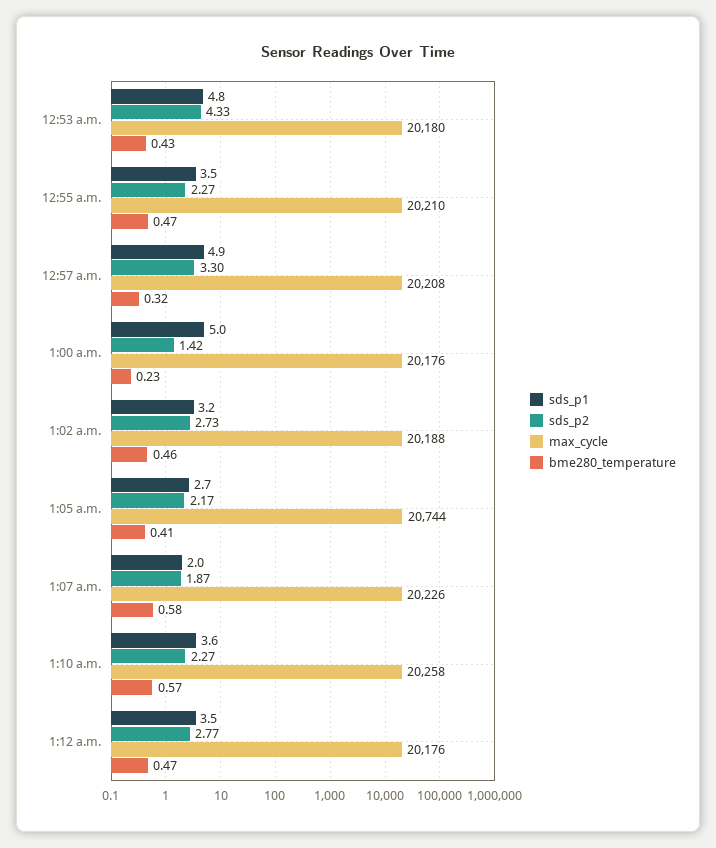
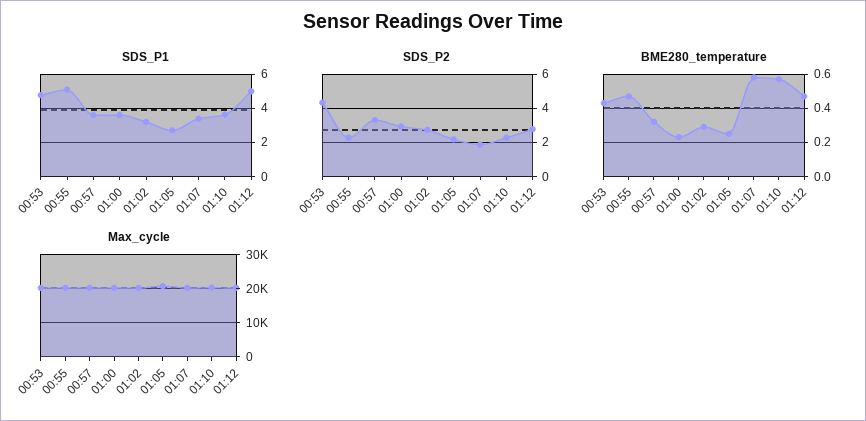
sds_p1, 12:55 a.m.: 3.5 -> 5
sds_p1, 12:57 a.m.: 4.9 -> 3.5
sds_p1, 1:00 a.m.: 5 -> 3.5
sds_p2, 1:00 a.m.: 1.42 -> 3
bme280_temperature, 1:02 a.m.: 0.46 -> 0.3
bme280_temperature, 1:05 a.m.: 0.41 -> 0.25
sds_p1, 1:07 a.m.: 2 -> 3.5
sds_p1, 1:12 a.m.: 3.5 -> 5

